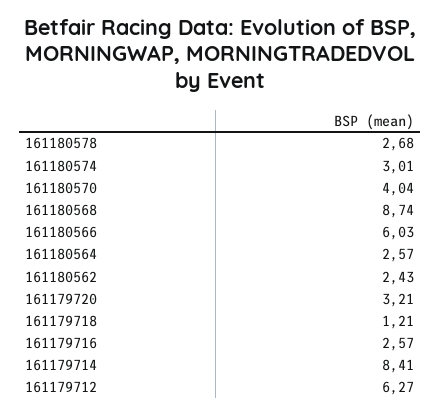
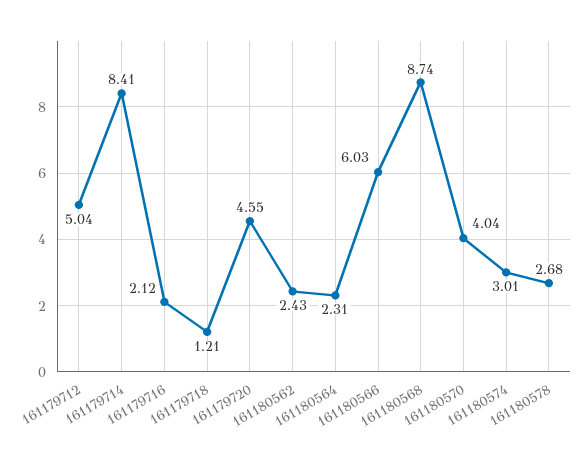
161180564: 2.57 -> 2.31
161179720: 3.21 -> 4.55
161179716: 2.57 -> 2.12
161179712: 6.27 -> 5.04

